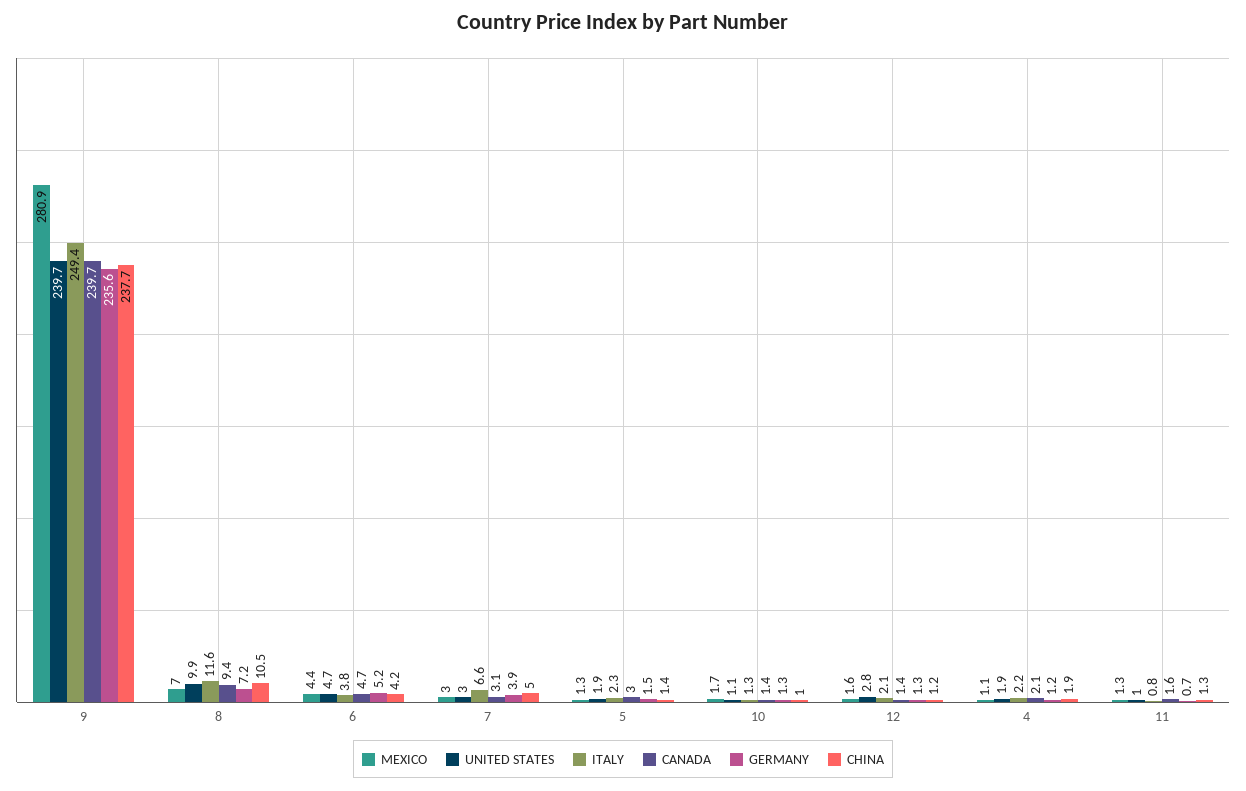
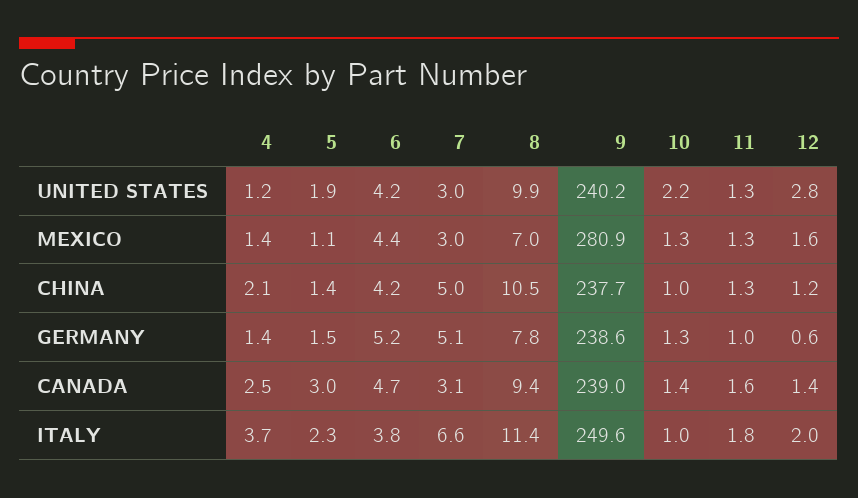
UNITED STATES, 9: 239.7 -> 240.2
ITALY, 9: 249.4 -> 249.6
CANADA, 9: 239.7 -> 239
GERMANY, 9: 235.6 -> 238.6
ITALY, 8: 11.6 -> 11.4
GERMANY, 8: 7.2 -> 7.8
UNITED STATES, 6: 4.7 -> 4.2
GERMANY, 7: 3.9 -> 5.1
MEXICO, 5: 1.3 -> 1.1
MEXICO, 10: 1.7 -> 1.3
UNITED STATES, 10: 1.1 -> 2.2
ITALY, 10: 1.3 -> 1
ITALY, 12: 2.1 -> 2
GERMANY, 12: 1.3 -> 0.6
MEXICO, 4: 1.1 -> 1.4
UNITED STATES, 4: 1.9 -> 1.2
ITALY, 4: 2.2 -> 3.7
CANADA, 4: 2.1 -> 2.5
GERMANY, 4: 1.2 -> 1.4
CHINA, 4: 1.9 -> 2.1
UNITED STATES, 11: 1 -> 1.3
ITALY, 11: 0.8 -> 1.8
GERMANY, 11: 0.7 -> 1

